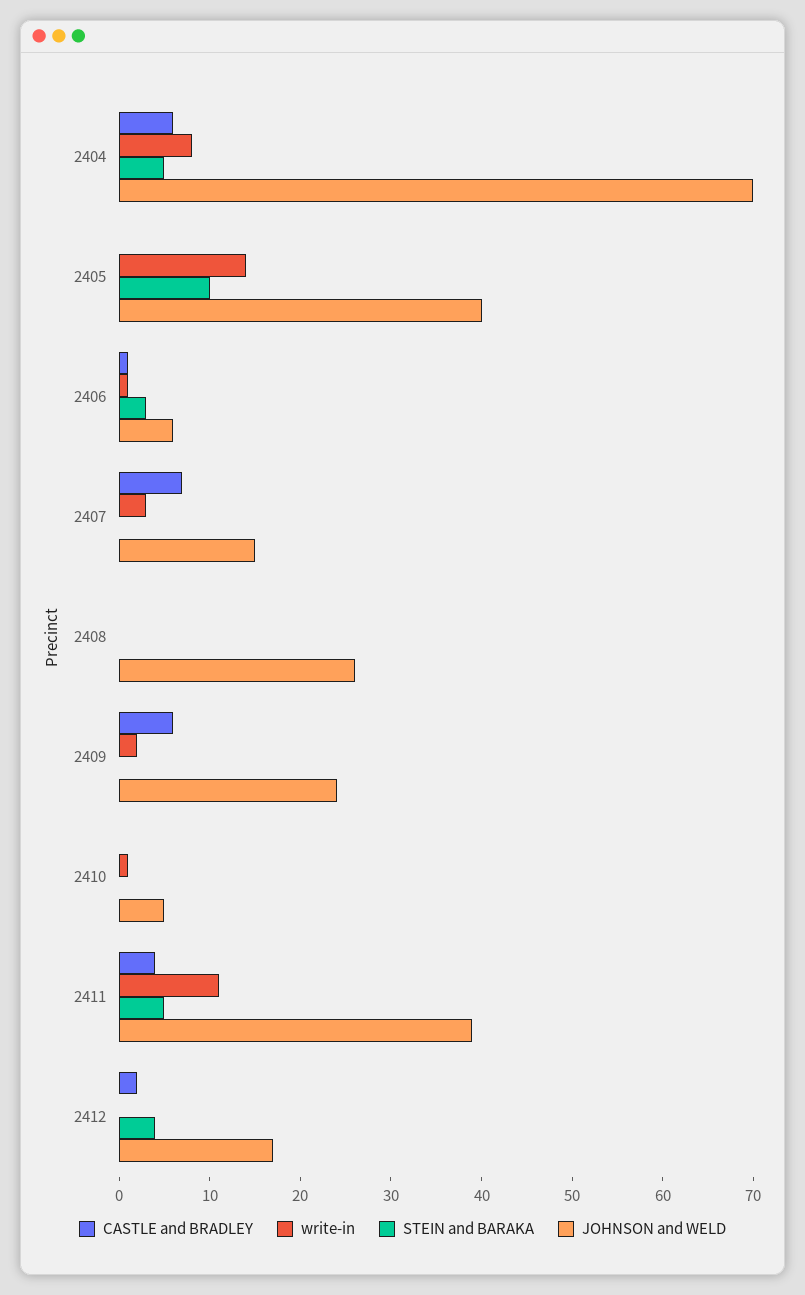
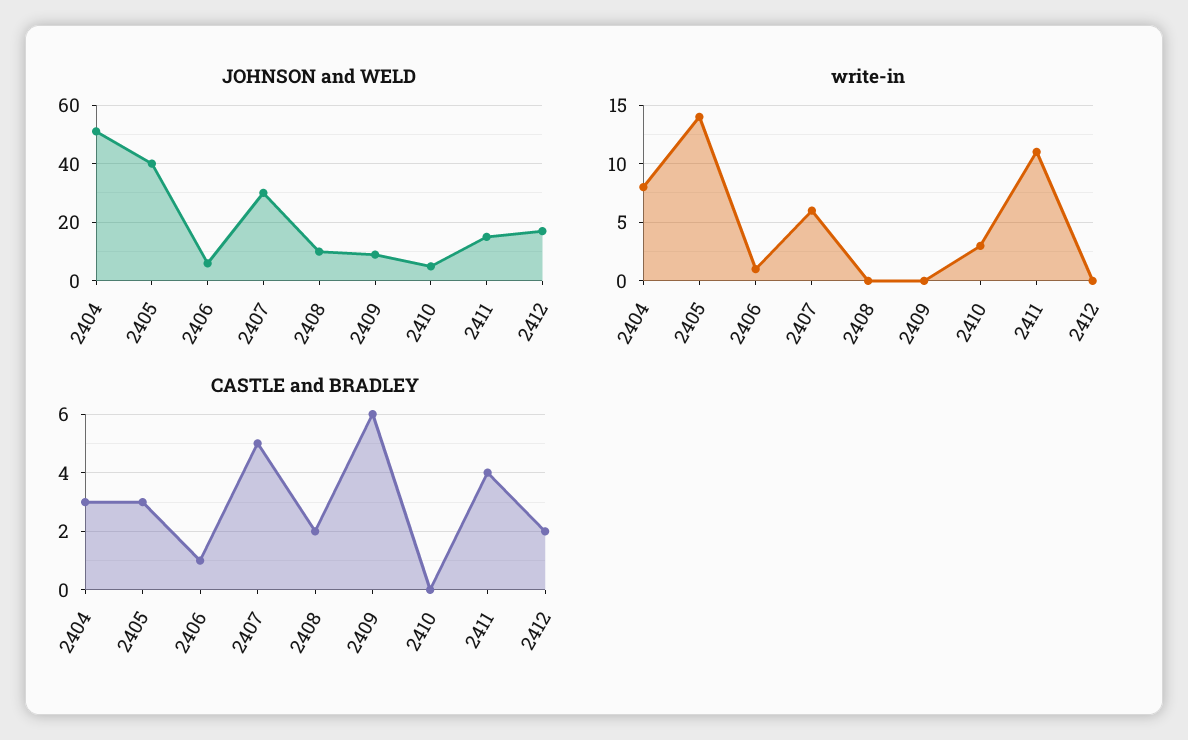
CASTLE and BRADLEY, 2404: 6 -> 3
STEIN and BARAKA, 2404: 5 -> none
JOHNSON and WELD, 2404: 70 -> 50
CASTLE and BRADLEY, 2405: 0 -> 3
STEIN and BARAKA, 2405: 10 -> none
STEIN and BARAKA, 2406: 3 -> none
CASTLE and BRADLEY, 2407: 7 -> 5
write-in, 2407: 3 -> 6
STEIN and BARAKA, 2407: 0 -> none
JOHNSON and WELD, 2407: 15 -> 30
CASTLE and BRADLEY, 2408: 0 -> 2
STEIN and BARAKA, 2408: 0 -> none
JOHNSON and WELD, 2408: 26 -> 10
write-in, 2409: 2 -> 0
STEIN and BARAKA, 2409: 0 -> none
JOHNSON and WELD, 2409: 24 -> 10
write-in, 2410: 1 -> 3
STEIN and BARAKA, 2410: 0 -> none
STEIN and BARAKA, 2411: 5 -> none
JOHNSON and WELD, 2411: 39 -> 15
STEIN and BARAKA, 2412: 4 -> none

